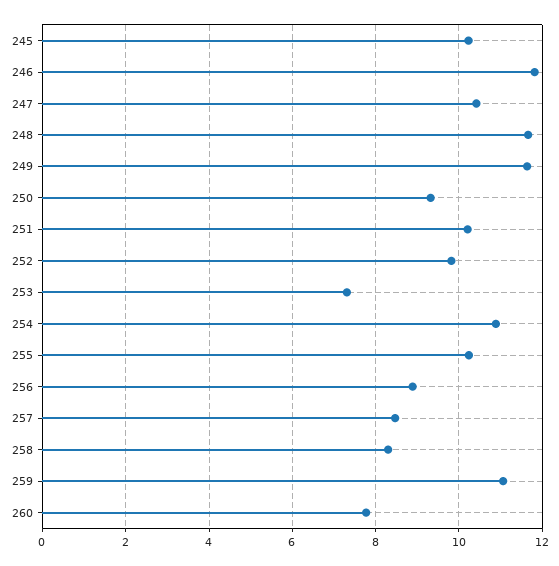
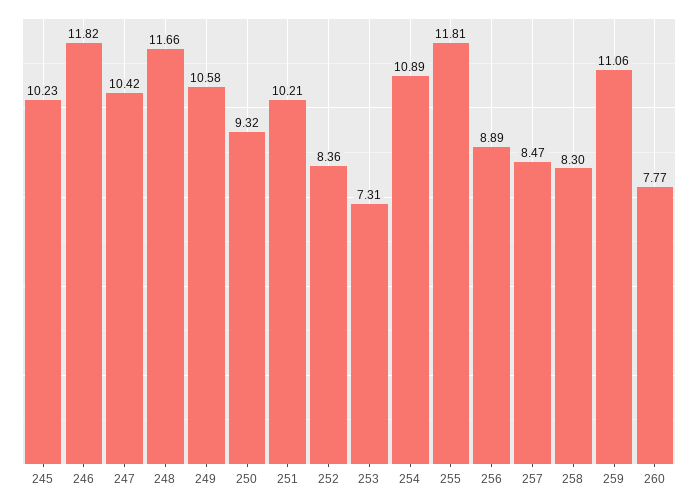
249: 11.6 -> 10.58
252: 9.8 -> 8.36
255: 10.2 -> 11.81

